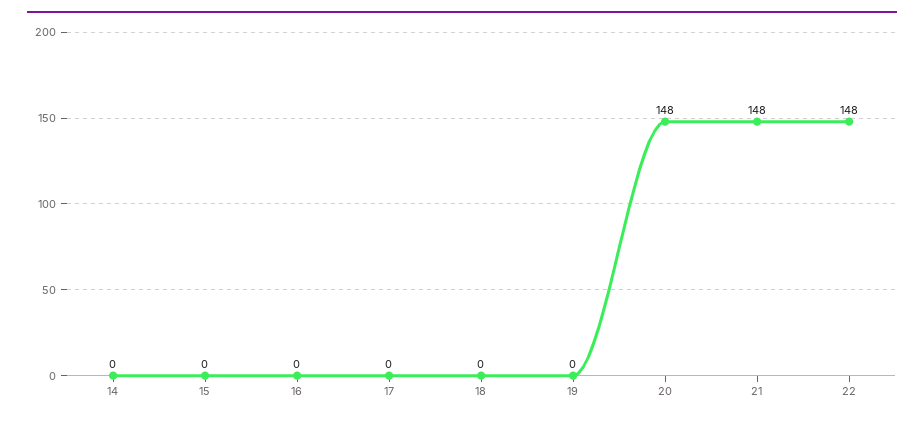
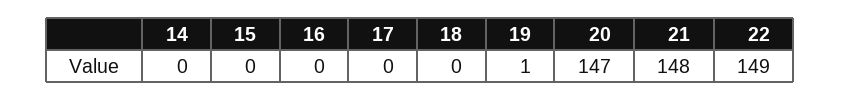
19: 0 -> 1
20: 148 -> 147
22: 148 -> 149

